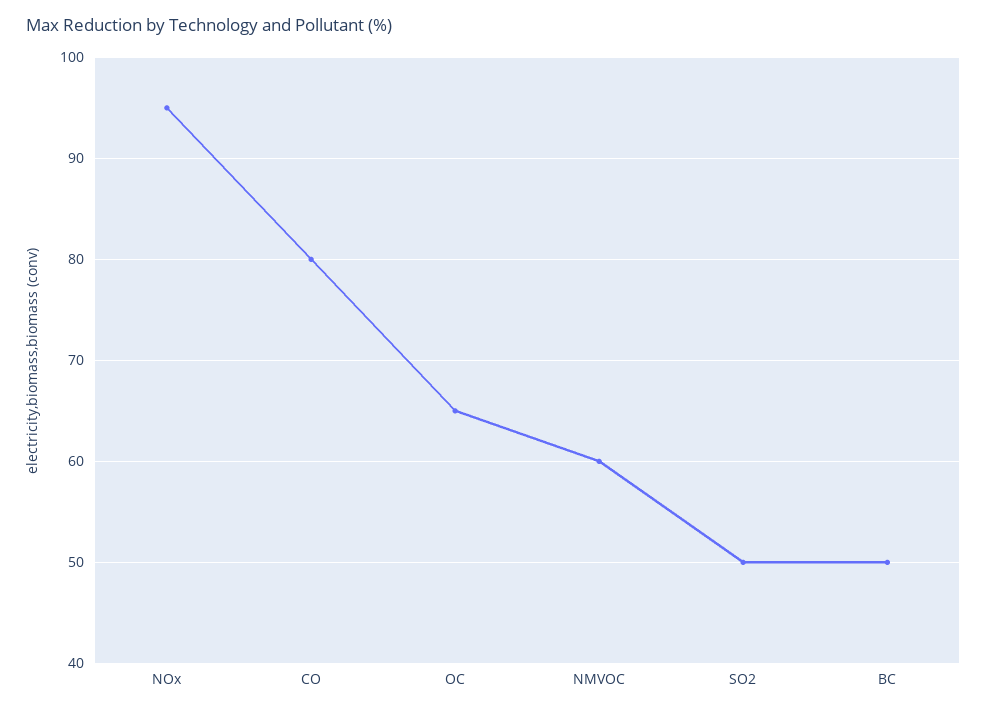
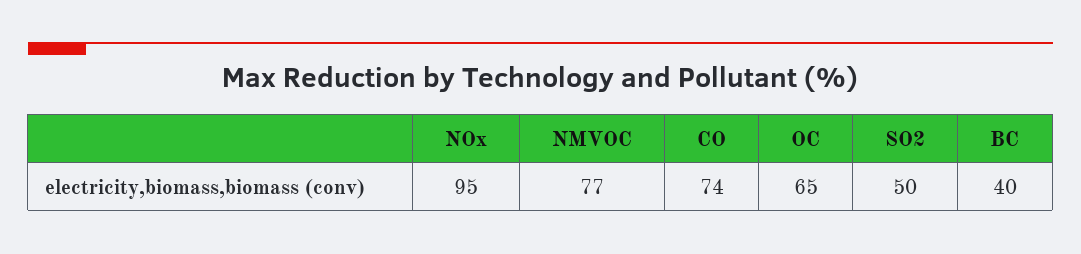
CO: 80 -> 74
NMVOC: 60 -> 77
BC: 50 -> 40

